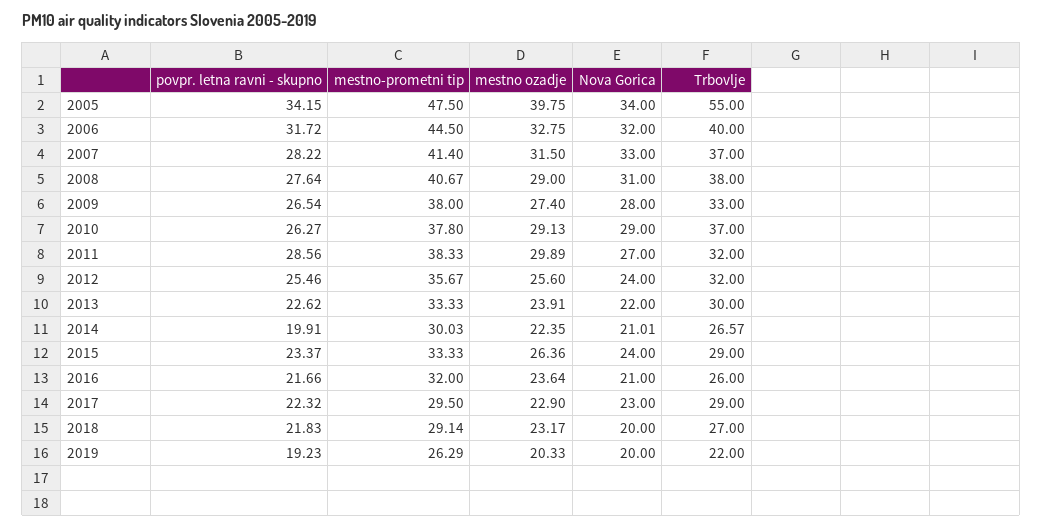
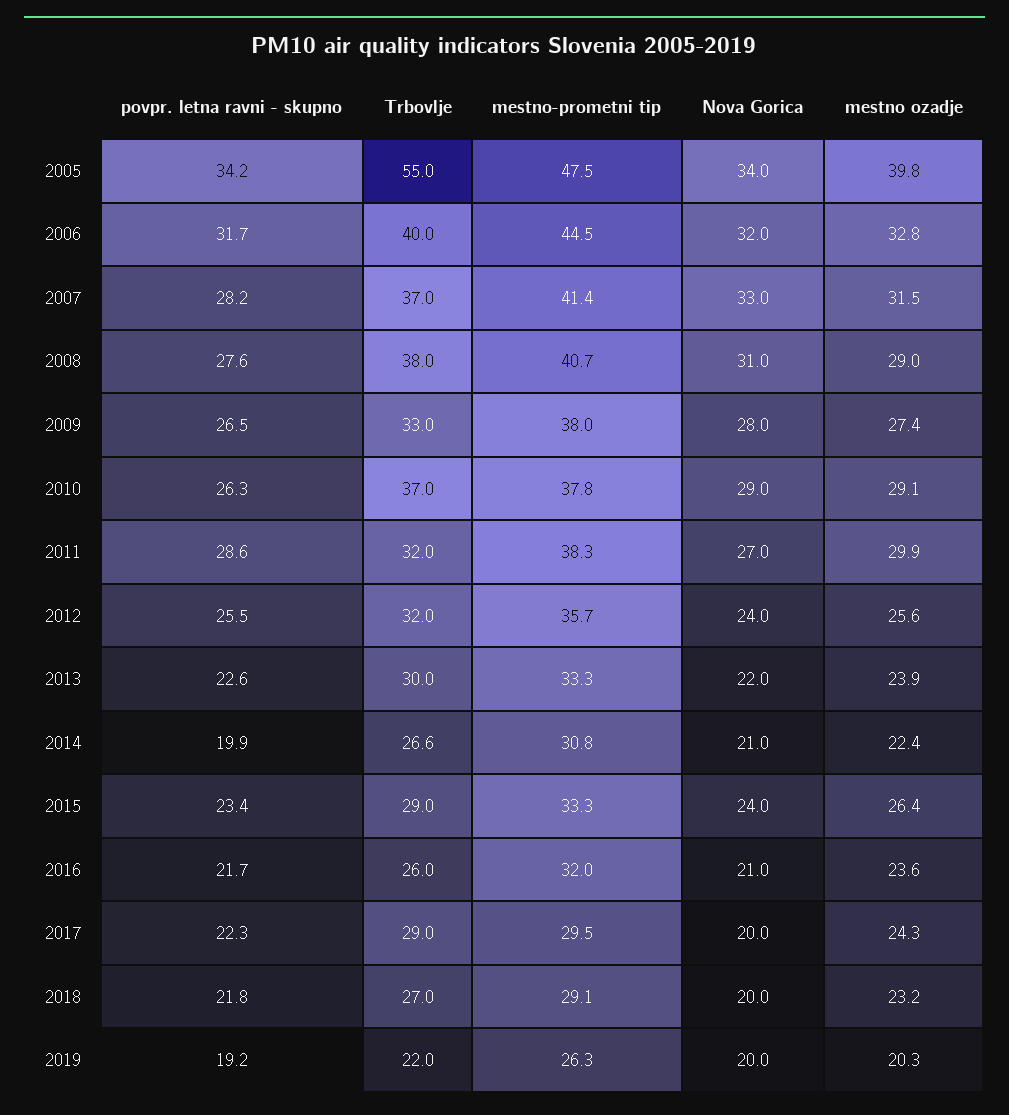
mestno-prometni tip, 2014: 30.03 -> 30.8
mestno ozadje, 2017: 22.9 -> 24.3
Nova Gorica, 2017: 23 -> 20

